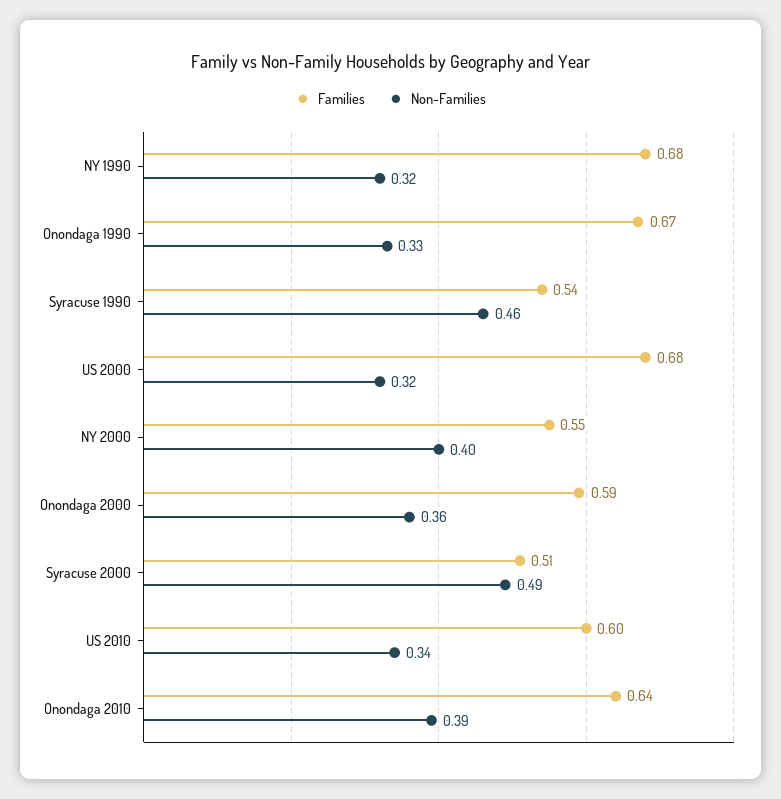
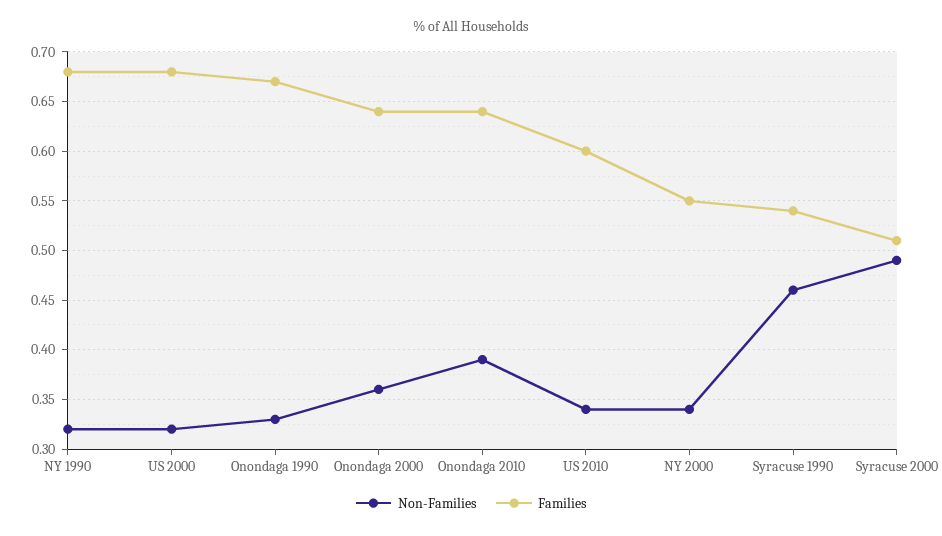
Non-Families, NY 2000: 0.4 -> 0.34
Families, Onondaga 2000: 0.59 -> 0.64

